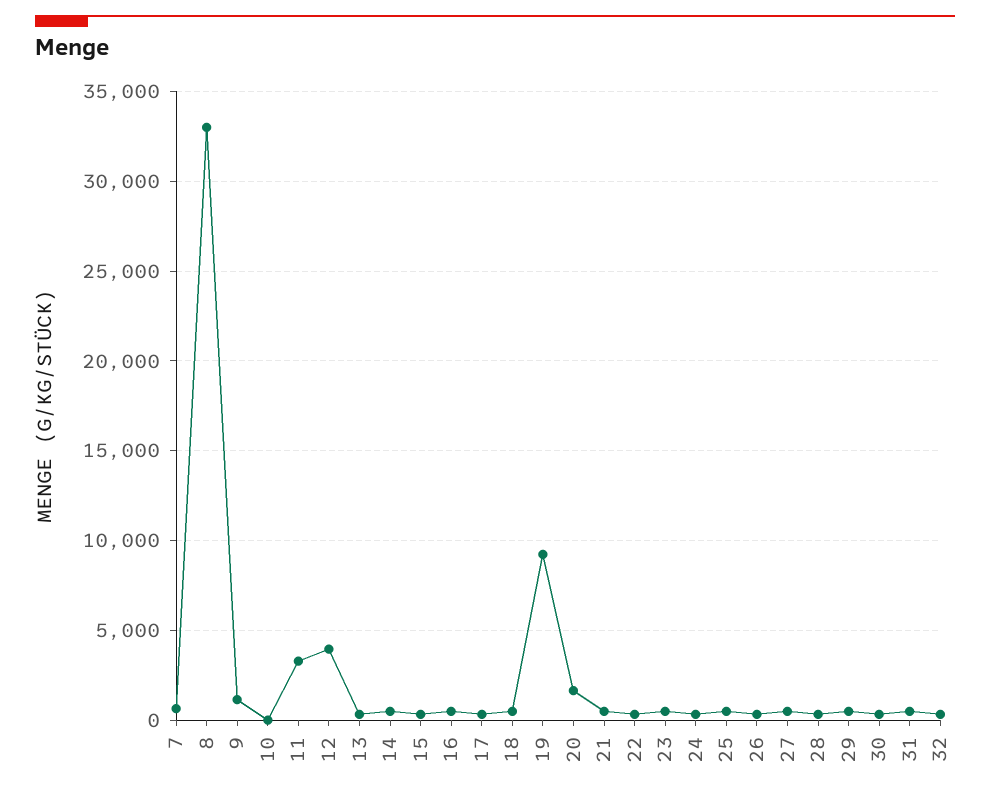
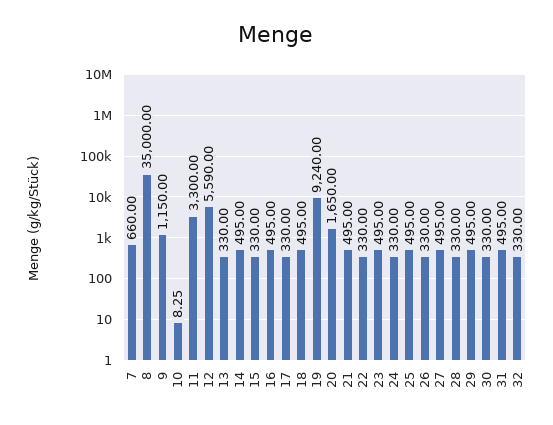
8: 33000 -> 35000
12: 4000 -> 5590

